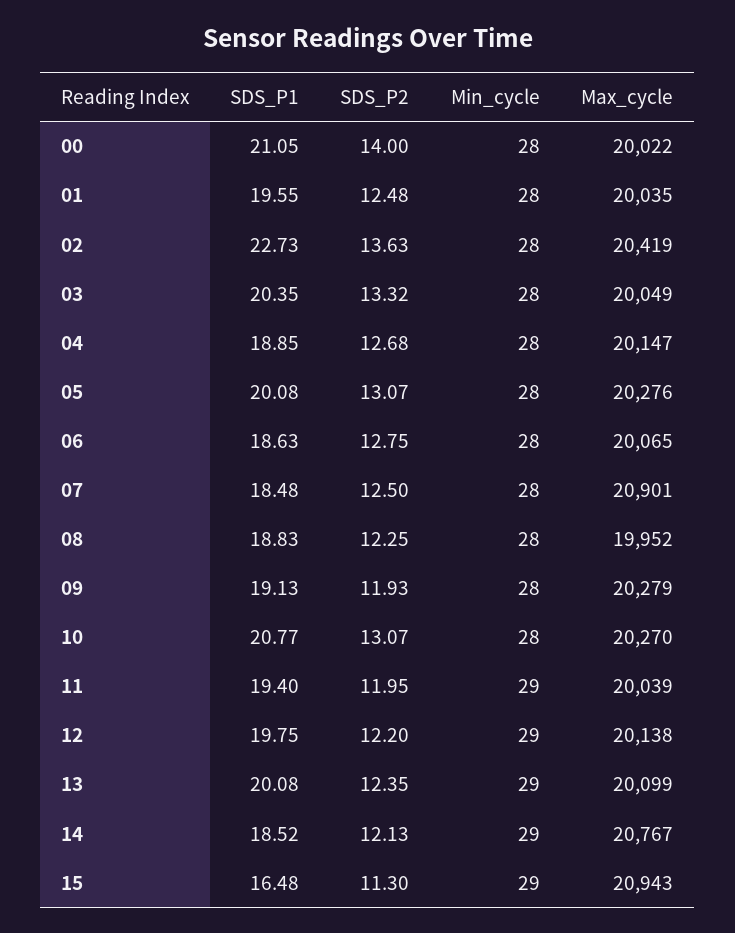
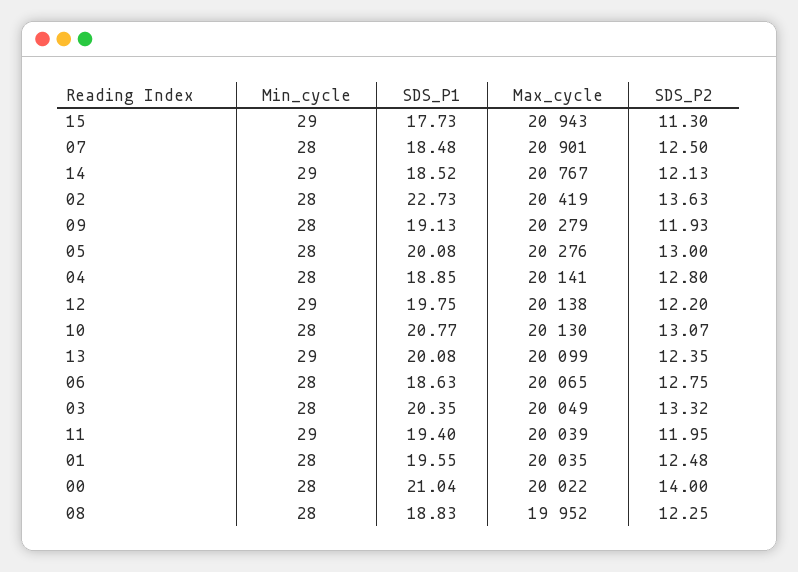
SDS_P1, 00: 21.05 -> 21.04
SDS_P2, 04: 12.68 -> 12.8
Max_cycle, 04: 20147 -> 20141
SDS_P2, 05: 13.07 -> 13
Max_cycle, 10: 20270 -> 20130
SDS_P1, 15: 16.48 -> 17.73

